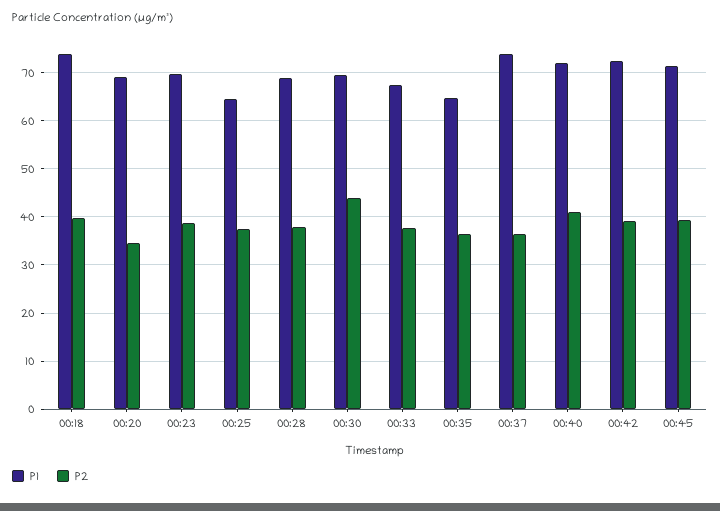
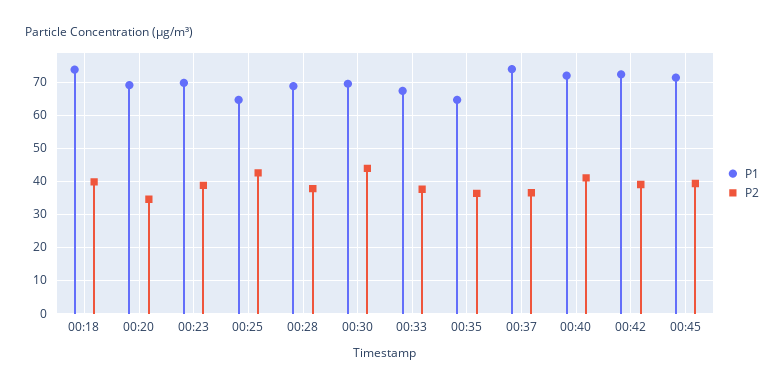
P2, 00:25: 38 -> 42

